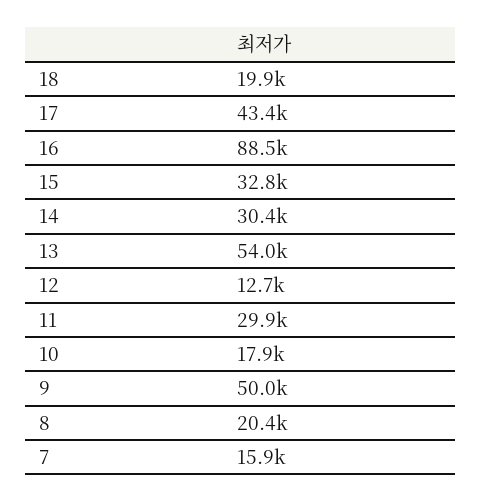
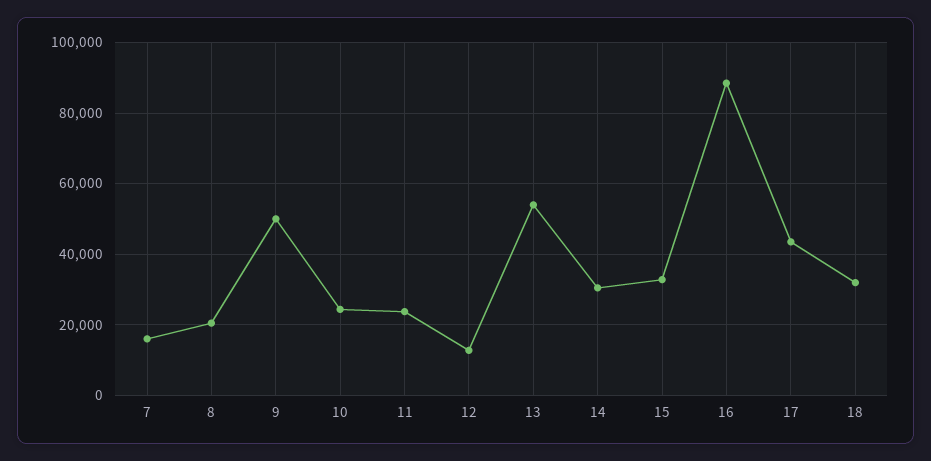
18: 19900 -> 32000
11: 29900 -> 24000
10: 17900 -> 24000

